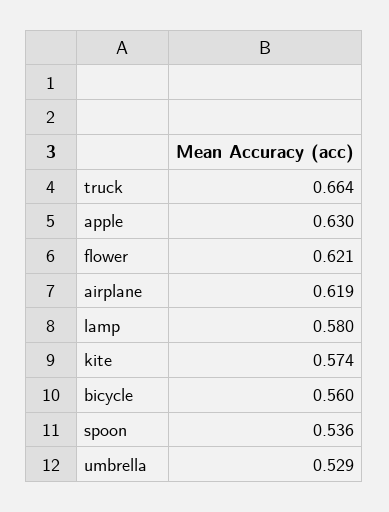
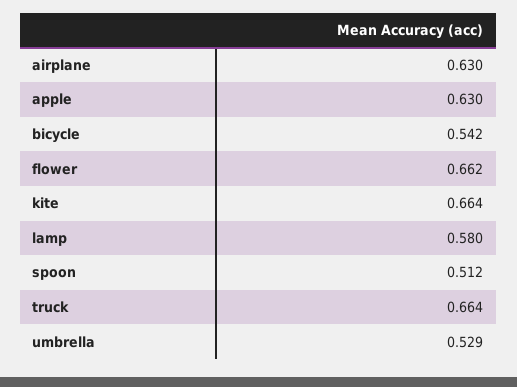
flower: 0.621 -> 0.662
airplane: 0.619 -> 0.63
kite: 0.574 -> 0.664
bicycle: 0.56 -> 0.542
spoon: 0.536 -> 0.512

